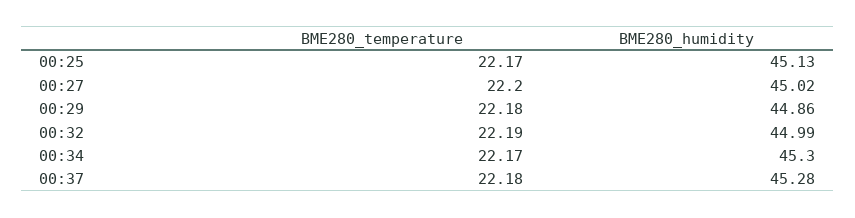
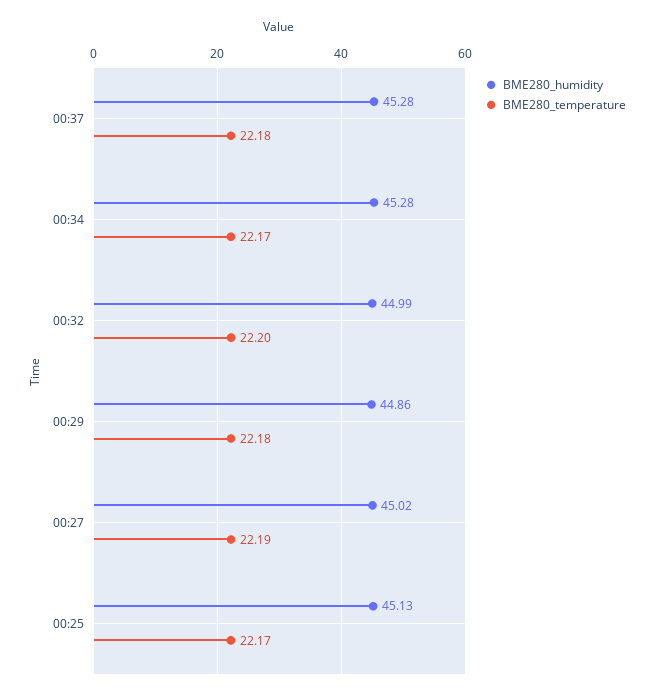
BME280_temperature, 00:27: 22.2 -> 22.19
BME280_temperature, 00:32: 22.19 -> 22.2
BME280_humidity, 00:34: 45.3 -> 45.28

